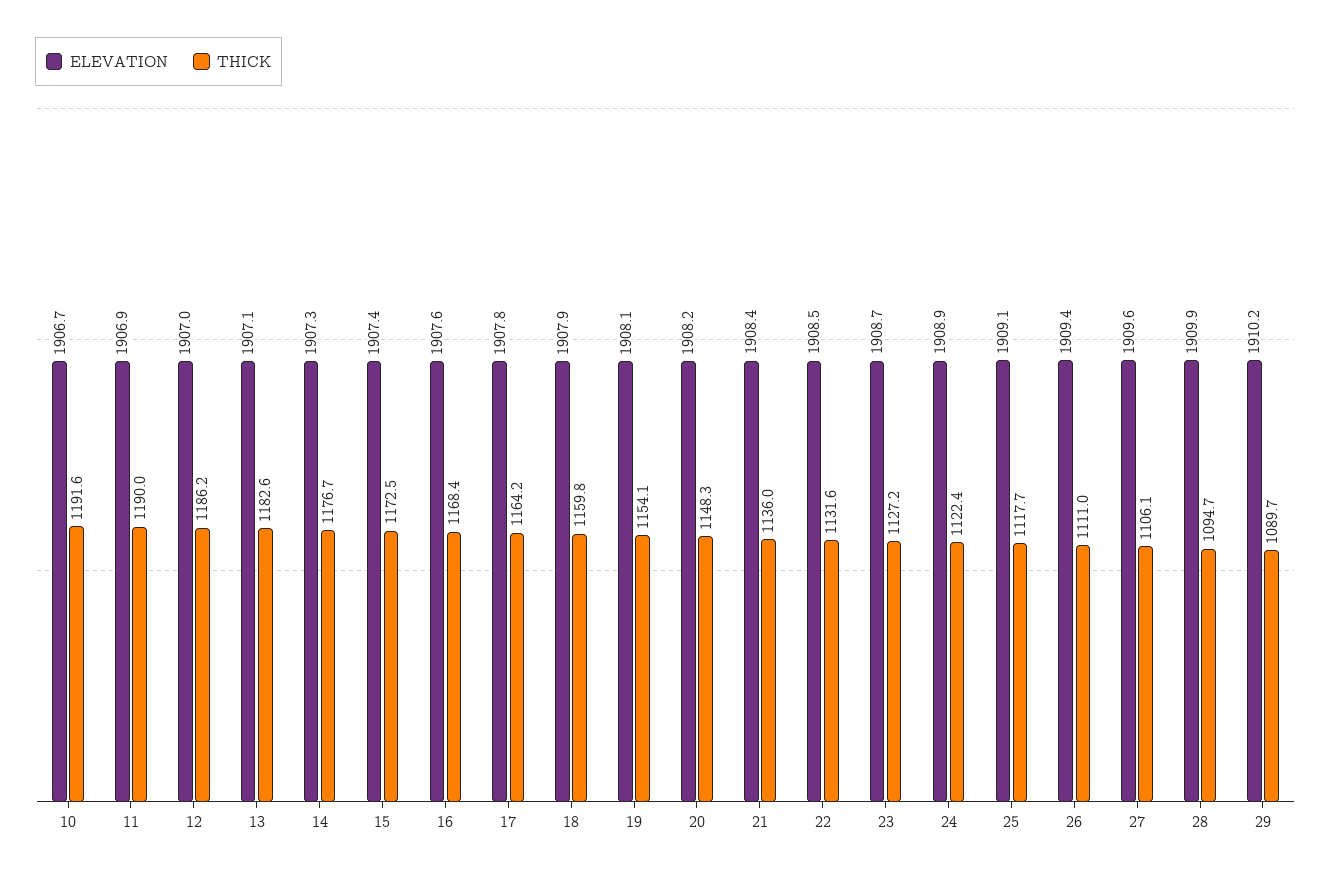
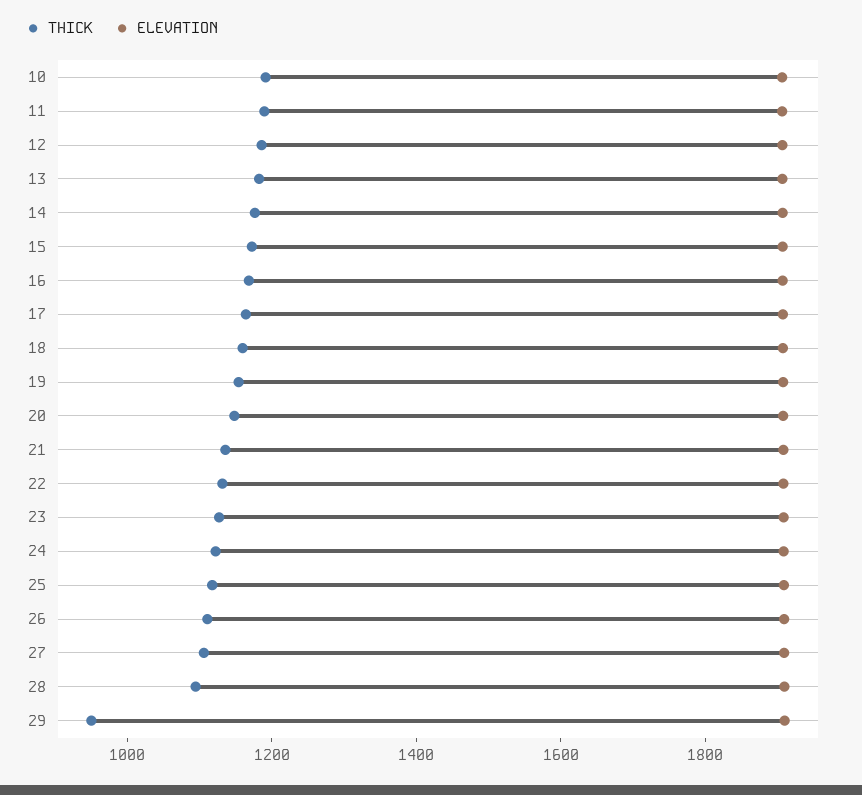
THICK, 29: 1089.7 -> 950

